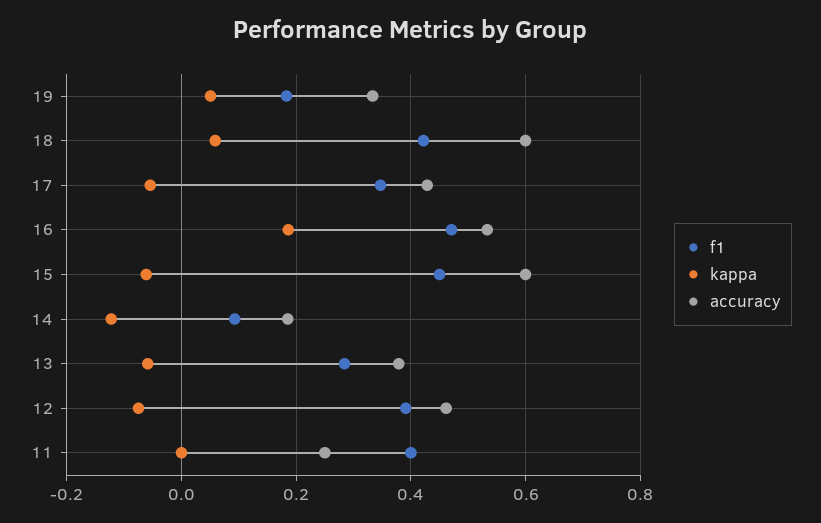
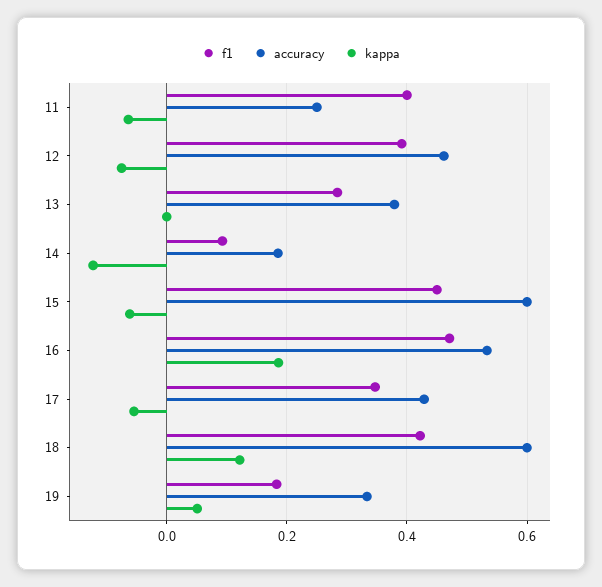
kappa, 18: 0.06 -> 0.12
kappa, 13: -0.06 -> 0
kappa, 11: 0 -> -0.06

